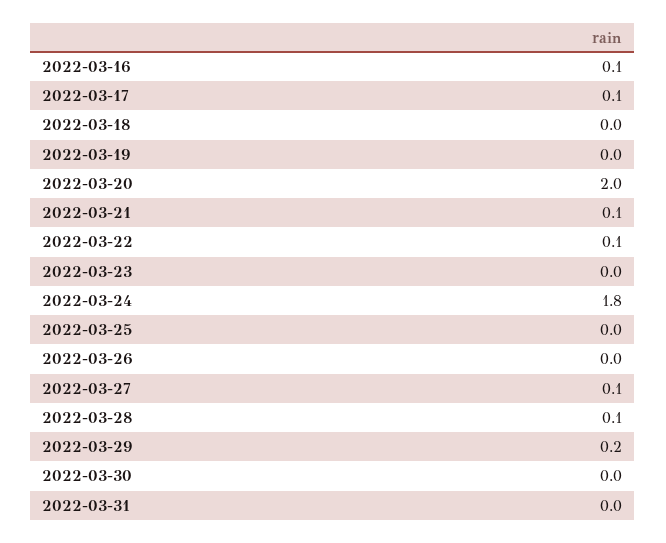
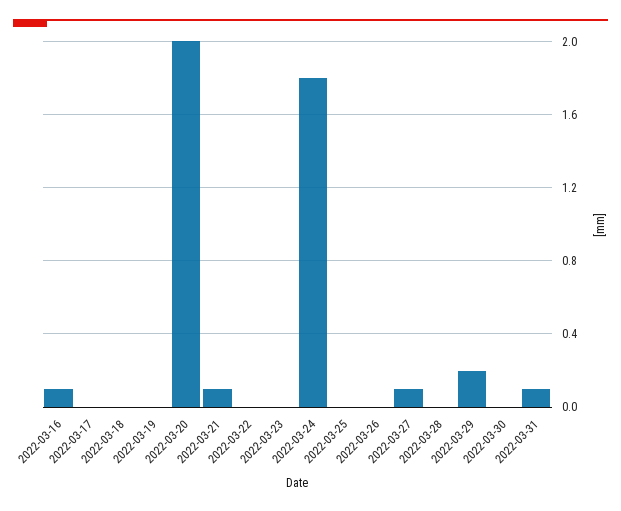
2022-03-17: 0.1 -> 0
2022-03-22: 0.1 -> 0
2022-03-28: 0.1 -> 0
2022-03-31: 0 -> 0.1

